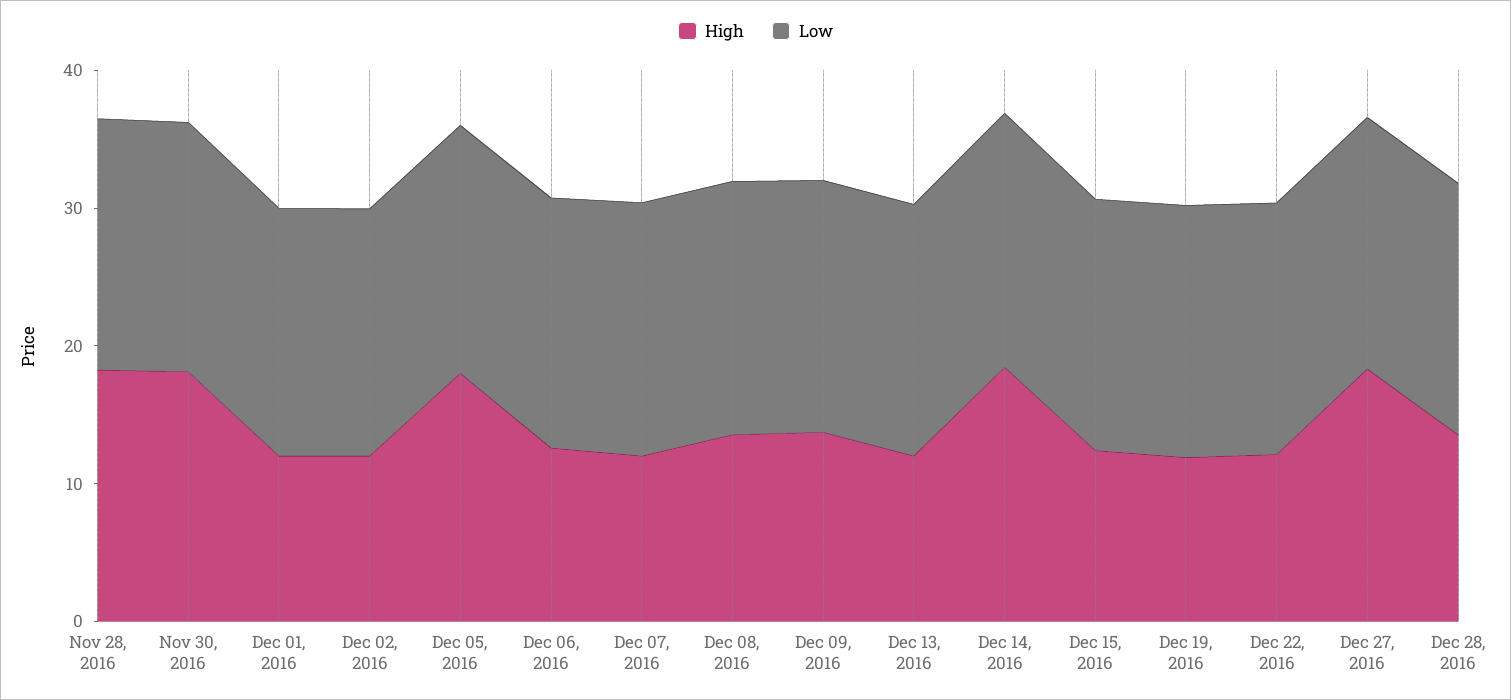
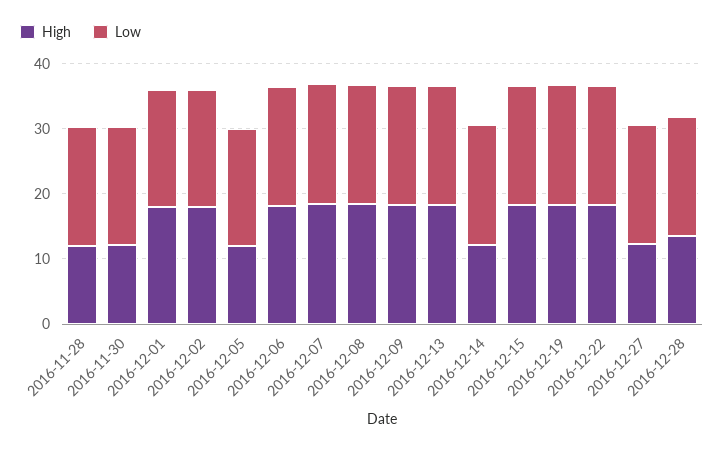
High, Nov 28, 2016: 18 -> 12
High, Nov 30, 2016: 18 -> 12
High, Dec 01, 2016: 12 -> 18
High, Dec 02, 2016: 12 -> 18
High, Dec 05, 2016: 18 -> 12
High, Dec 06, 2016: 12 -> 18
High, Dec 07, 2016: 12 -> 18
High, Dec 08, 2016: 14 -> 18
High, Dec 09, 2016: 14 -> 18
High, Dec 13, 2016: 12 -> 18
High, Dec 14, 2016: 18 -> 12
High, Dec 15, 2016: 12 -> 18
High, Dec 19, 2016: 12 -> 18
High, Dec 22, 2016: 12 -> 18
High, Dec 27, 2016: 18 -> 12

